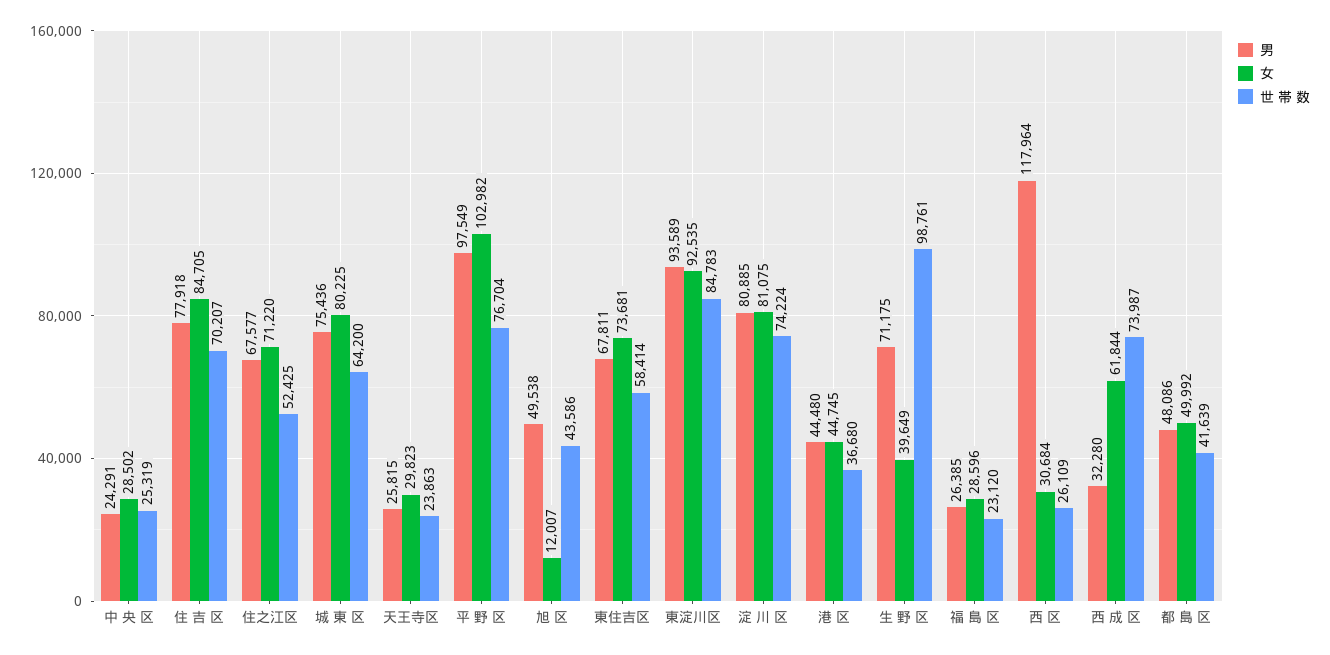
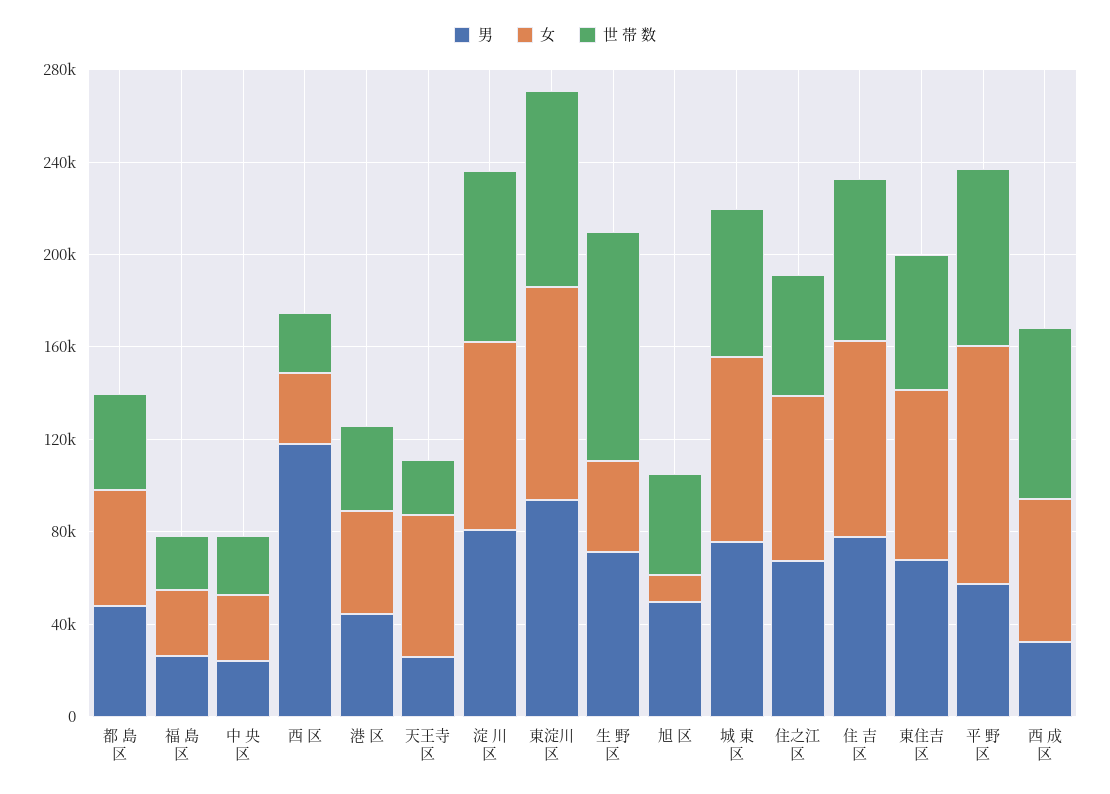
女, 天王寺区: 29823 -> 60000
男, 平 野 区: 97549 -> 60000

